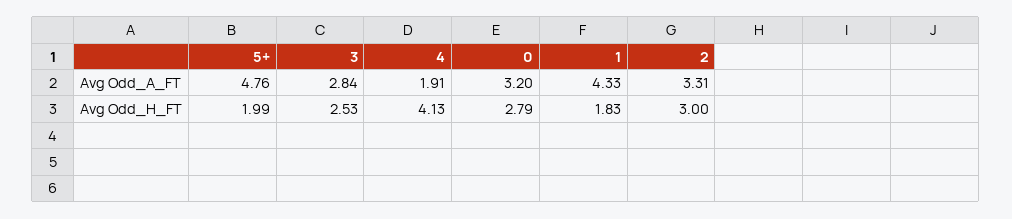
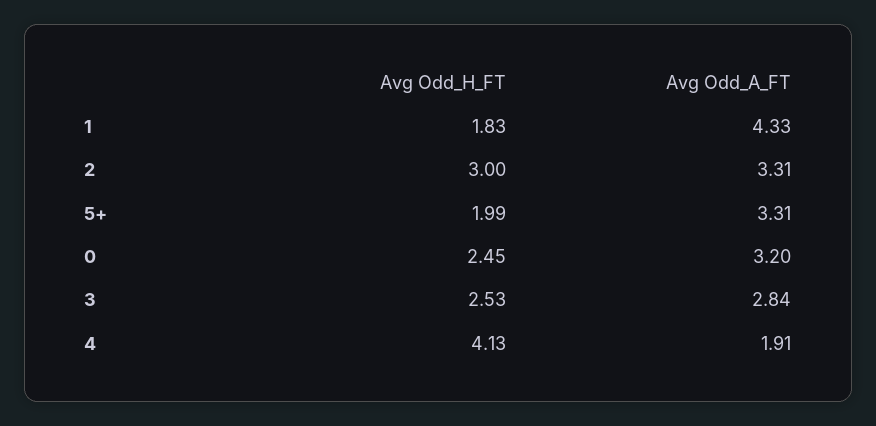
5+, Avg Odd_A_FT: 4.76 -> 3.31
0, Avg Odd_H_FT: 2.79 -> 2.45

